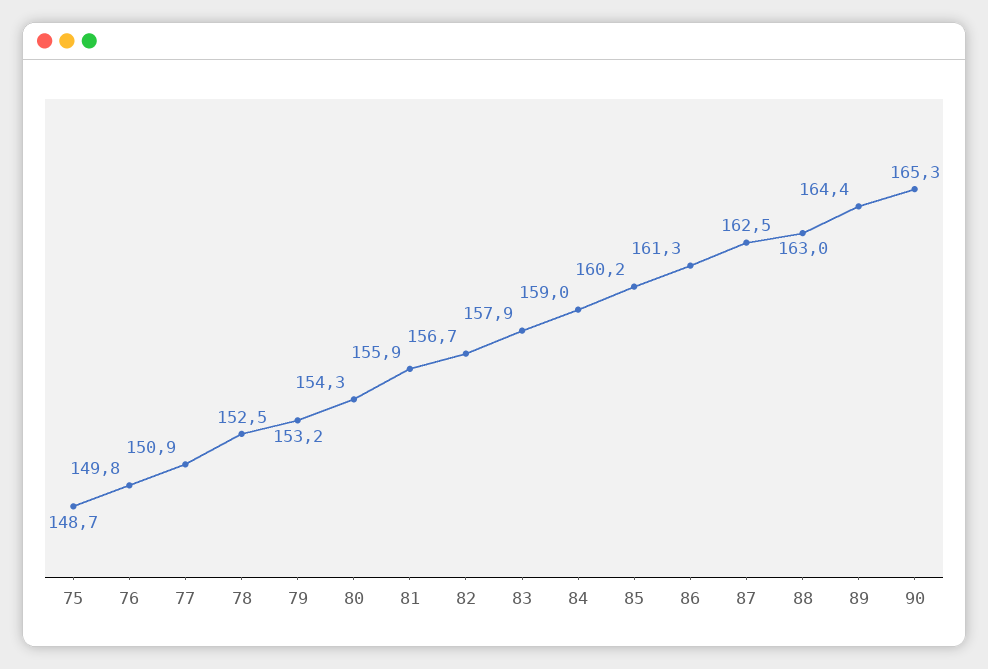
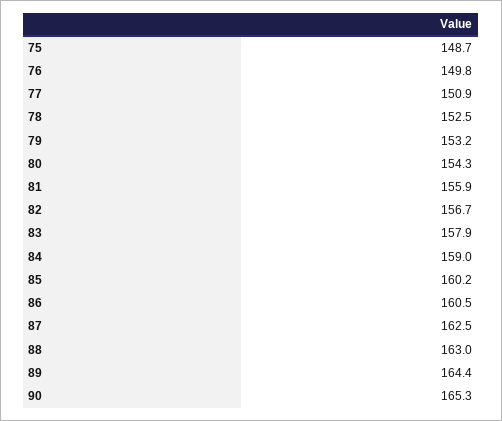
86: 161.3 -> 160.5

